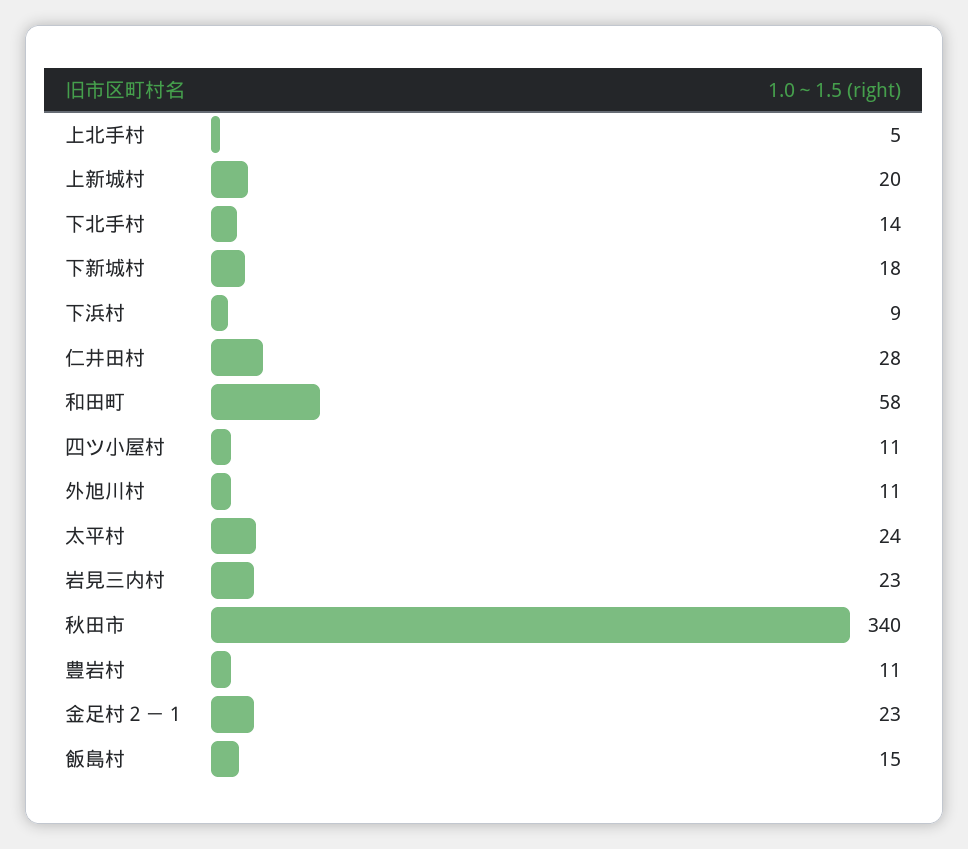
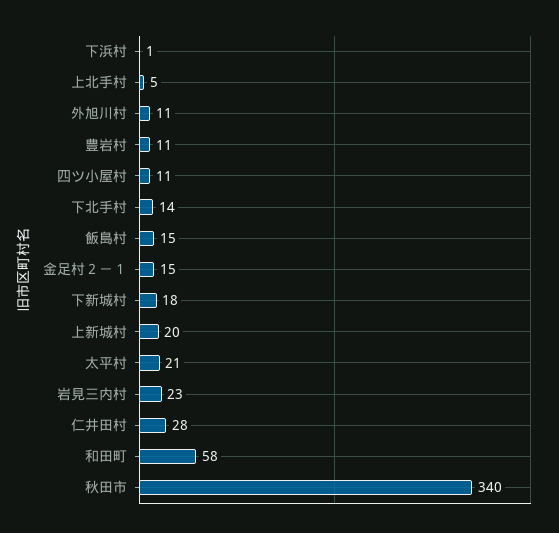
下浜村: 9 -> 1
太平村: 24 -> 21
金足村２－１: 23 -> 15

